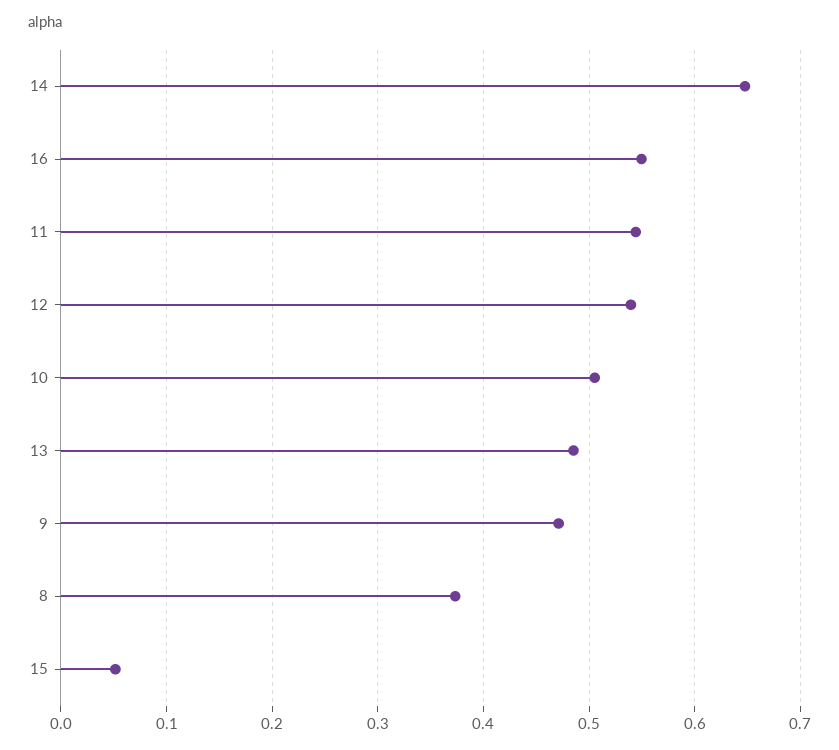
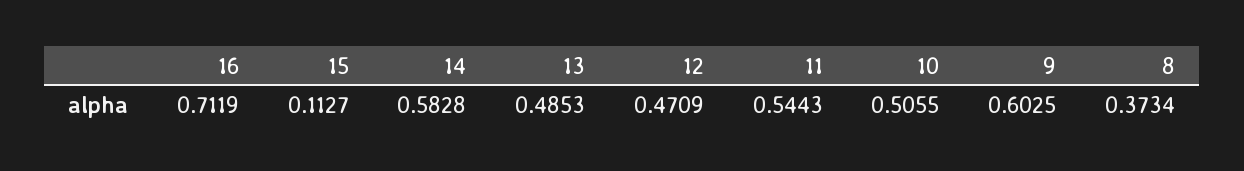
14: 0.65 -> 0.5828
16: 0.55 -> 0.7119
12: 0.54 -> 0.4709
9: 0.47 -> 0.6025
15: 0.05 -> 0.1127

